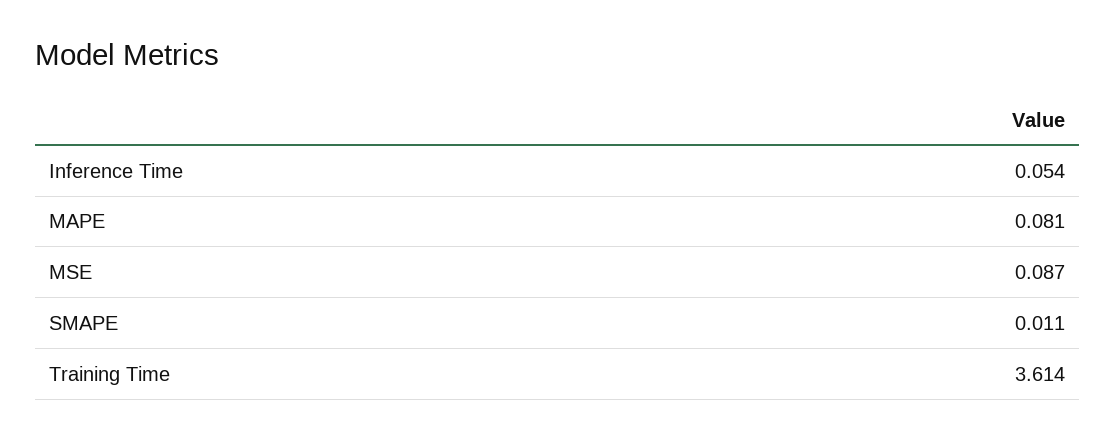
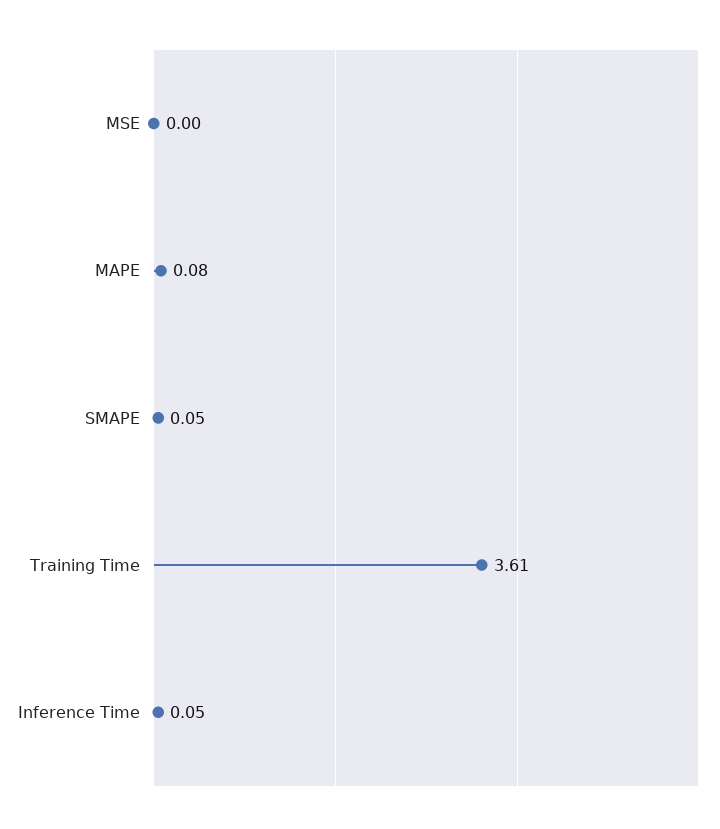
MSE: 0.087 -> 0
SMAPE: 0.011 -> 0.05

